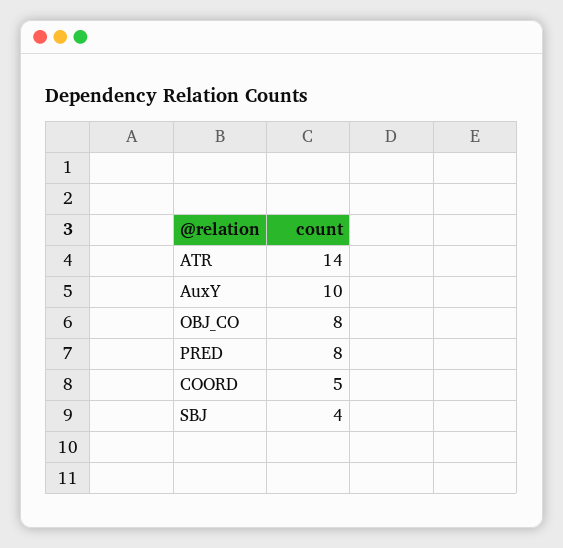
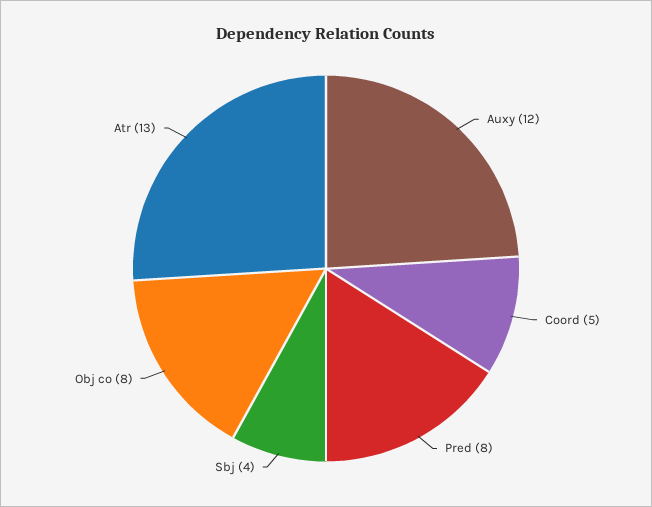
ATR: 14 -> 13
AuxY: 10 -> 12

